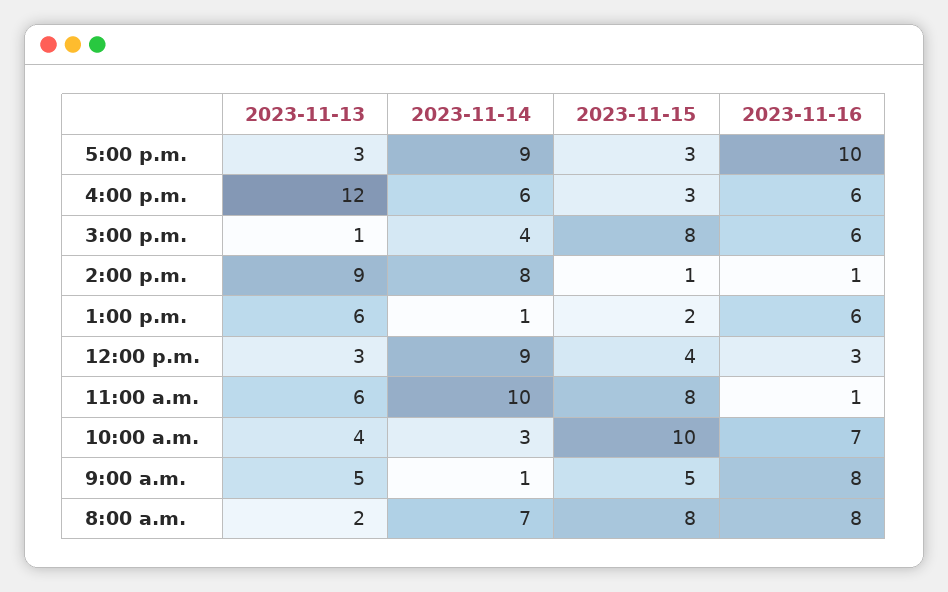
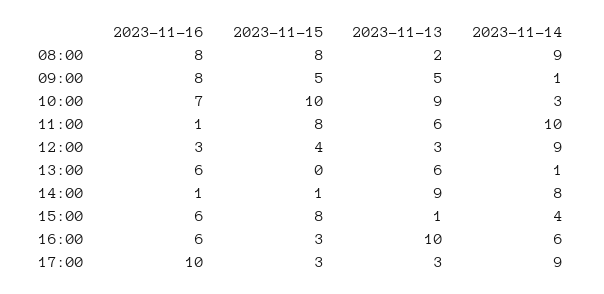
2023-11-13, 4:00 p.m.: 12 -> 10
2023-11-15, 1:00 p.m.: 2 -> 0
2023-11-13, 10:00 a.m.: 4 -> 9
2023-11-14, 8:00 a.m.: 7 -> 9

